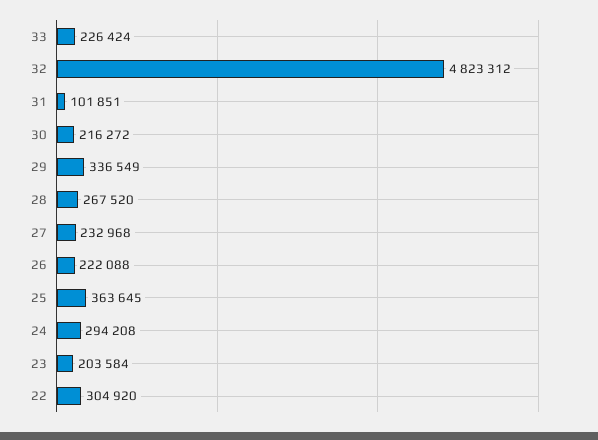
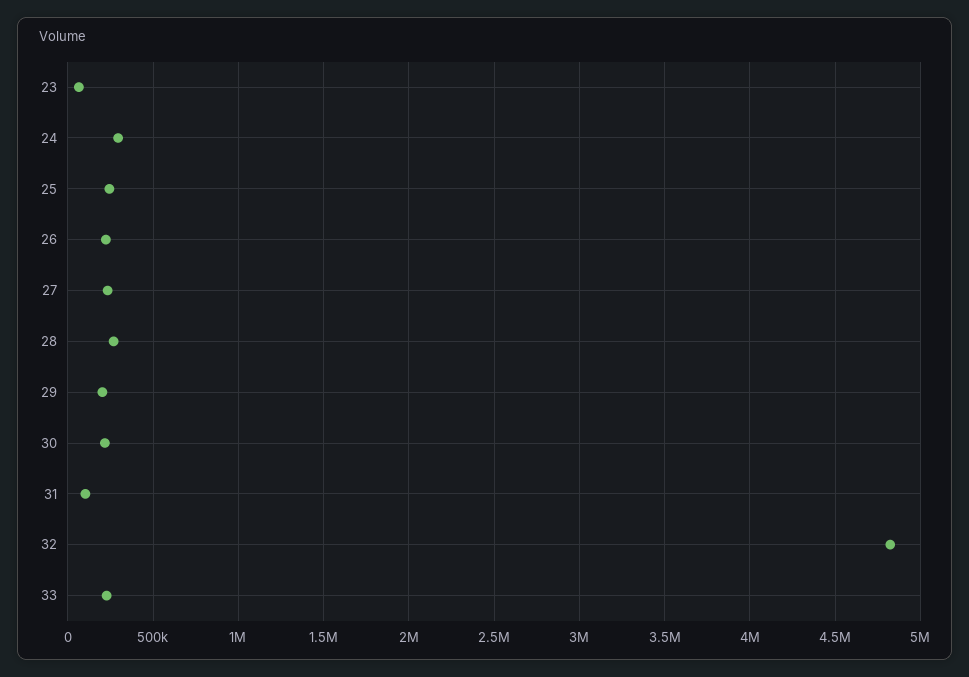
29: 336549 -> 200000
25: 363645 -> 250000
23: 203584 -> 50000
22: 304920 -> none

